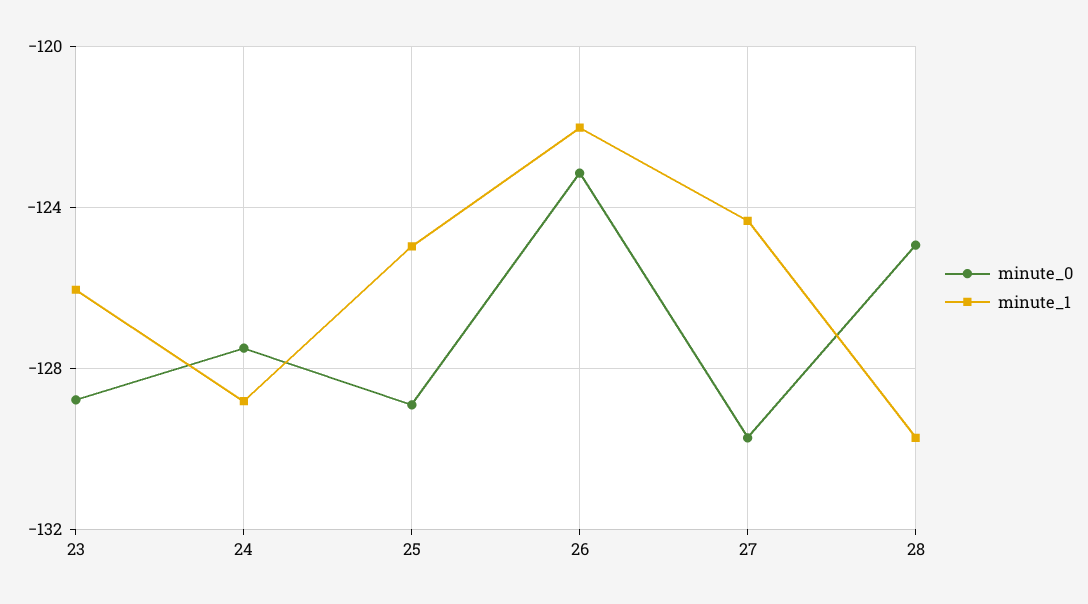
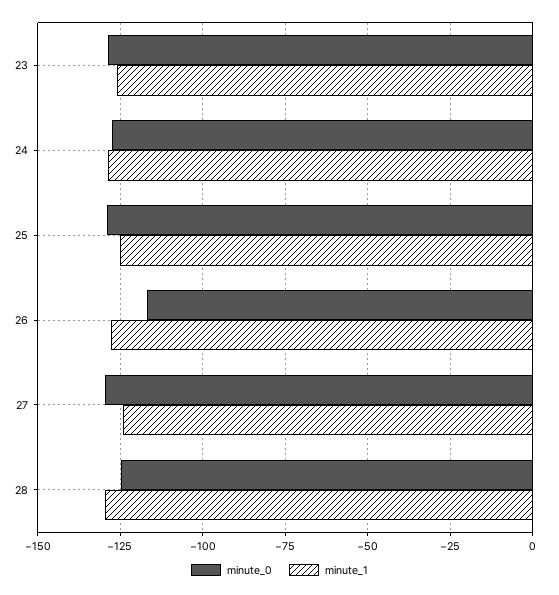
minute_0, 26: -123 -> -117.5
minute_1, 26: -122 -> -127.5

